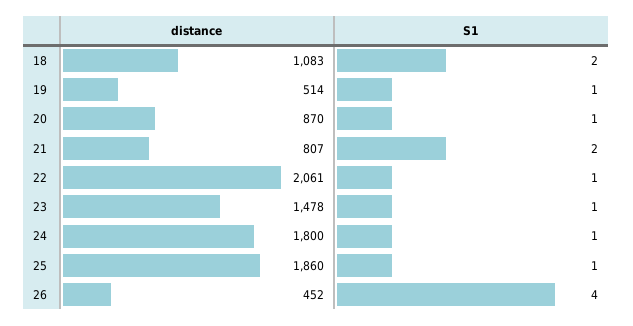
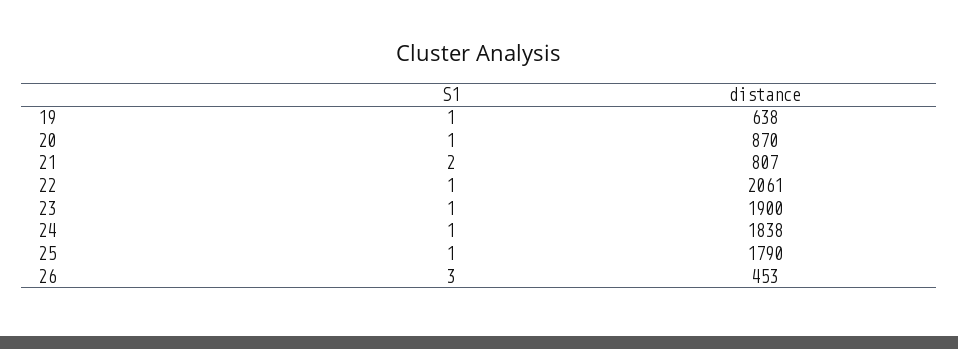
distance, 18: 1083 -> none
S1, 18: 2 -> none
distance, 19: 514 -> 638
distance, 23: 1478 -> 1900
distance, 24: 1800 -> 1838
distance, 25: 1860 -> 1790
distance, 26: 452 -> 453
S1, 26: 4 -> 3

